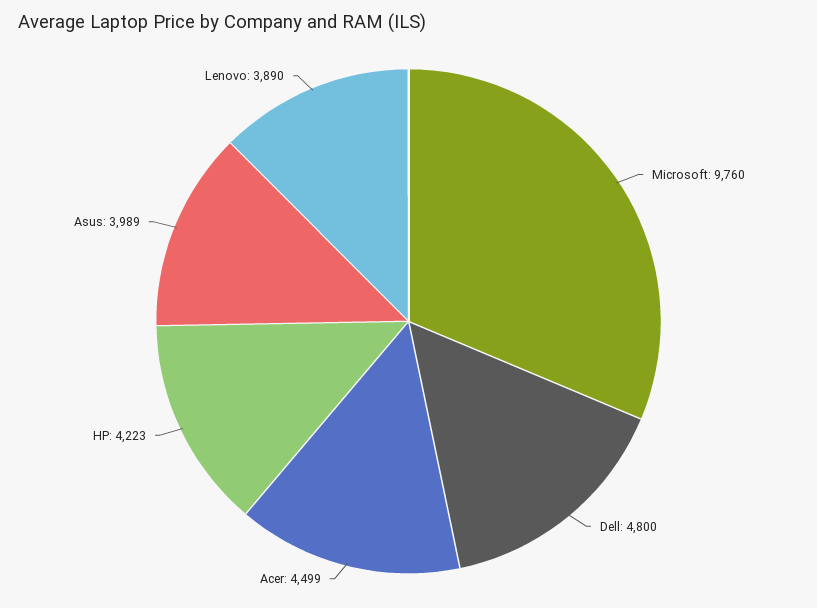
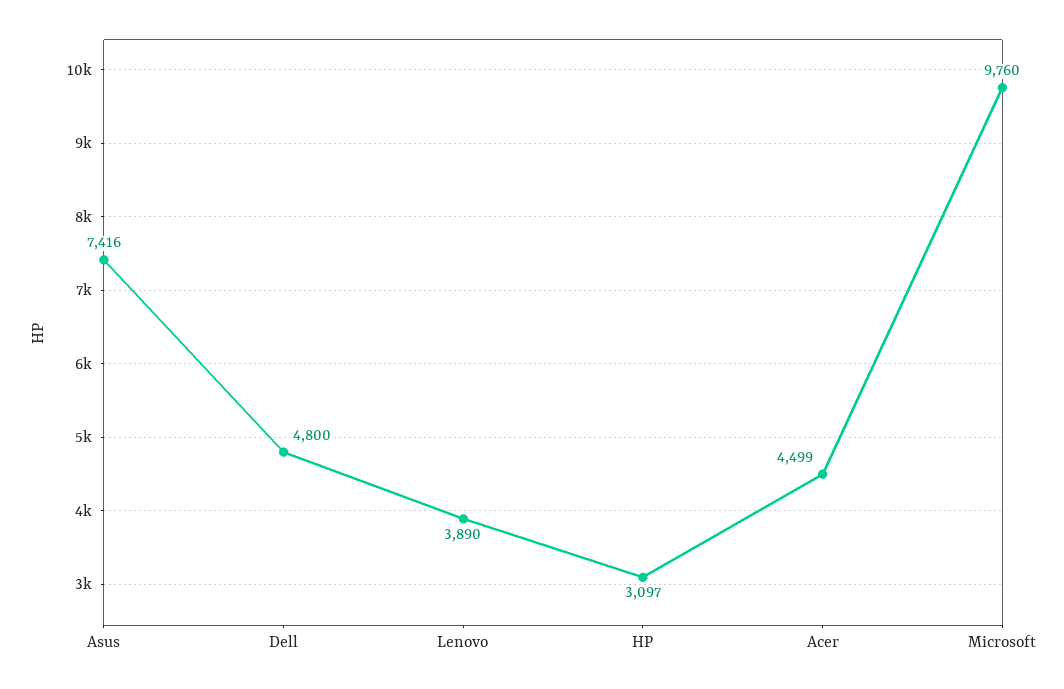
HP: 4223 -> 3097
Asus: 3989 -> 7416

